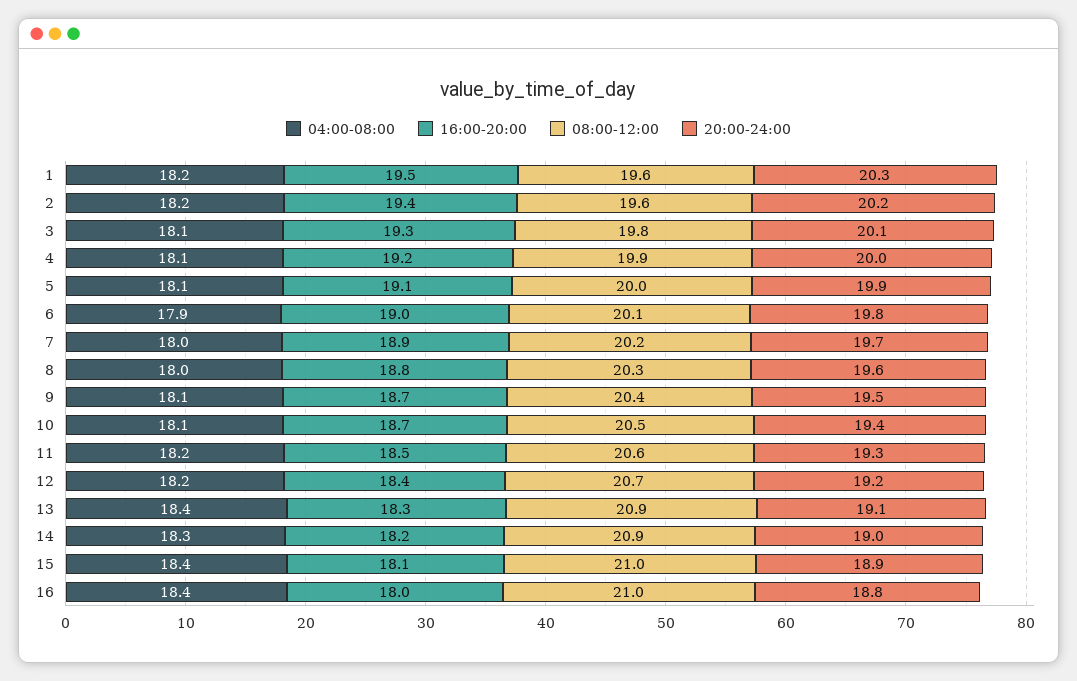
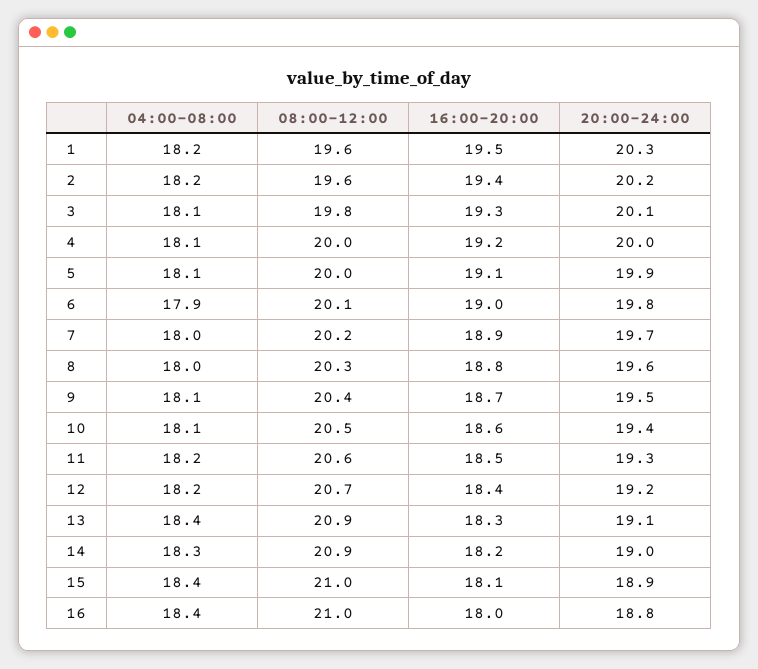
08:00-12:00, 4: 19.9 -> 20
16:00-20:00, 10: 18.7 -> 18.6

